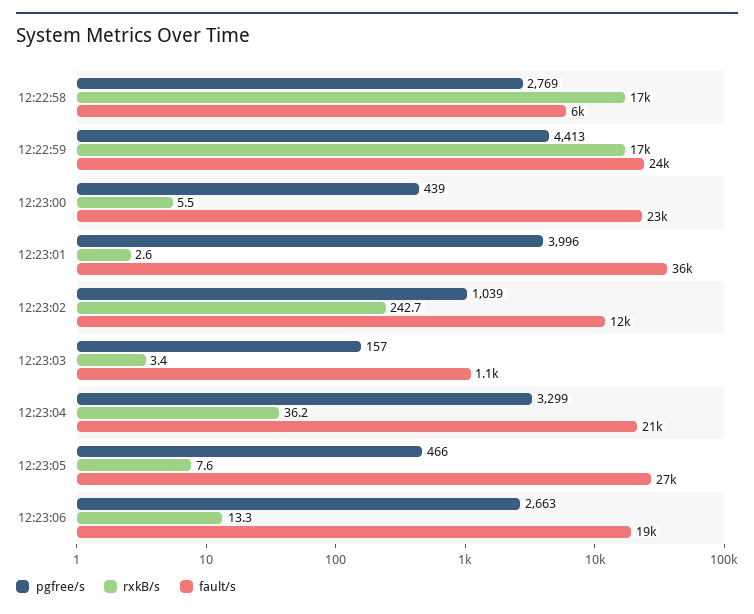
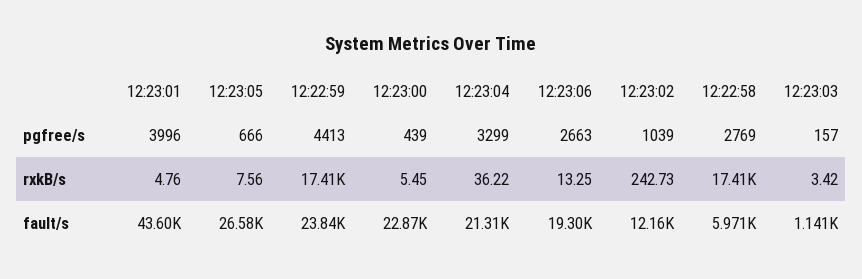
rxkB/s, 12:23:01: 2.6 -> 4.76
fault/s, 12:23:01: 36000 -> 43600
pgfree/s, 12:23:05: 466 -> 666

